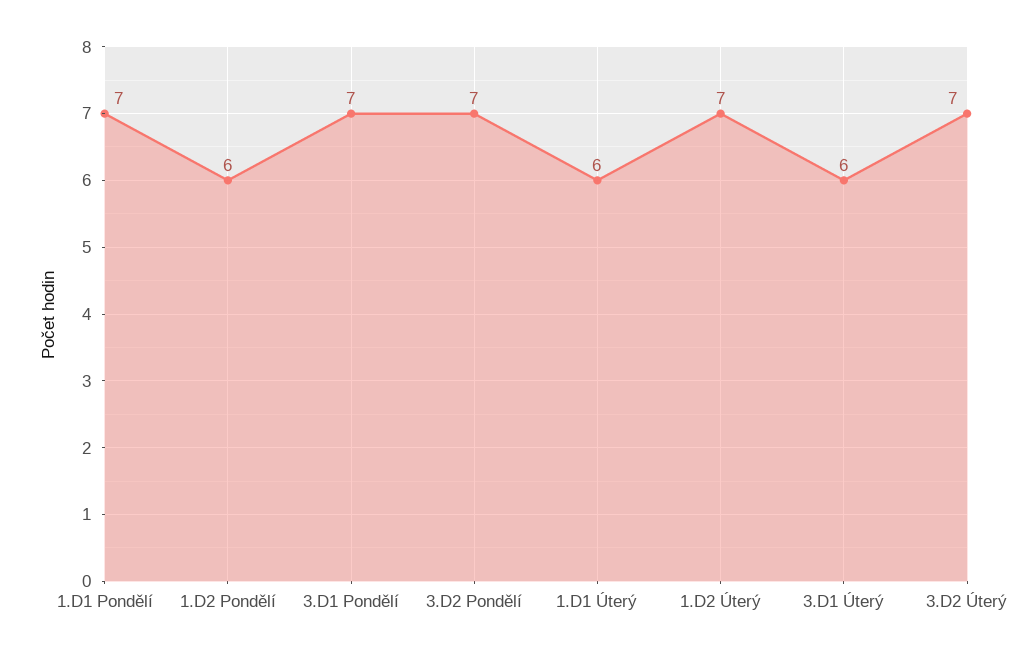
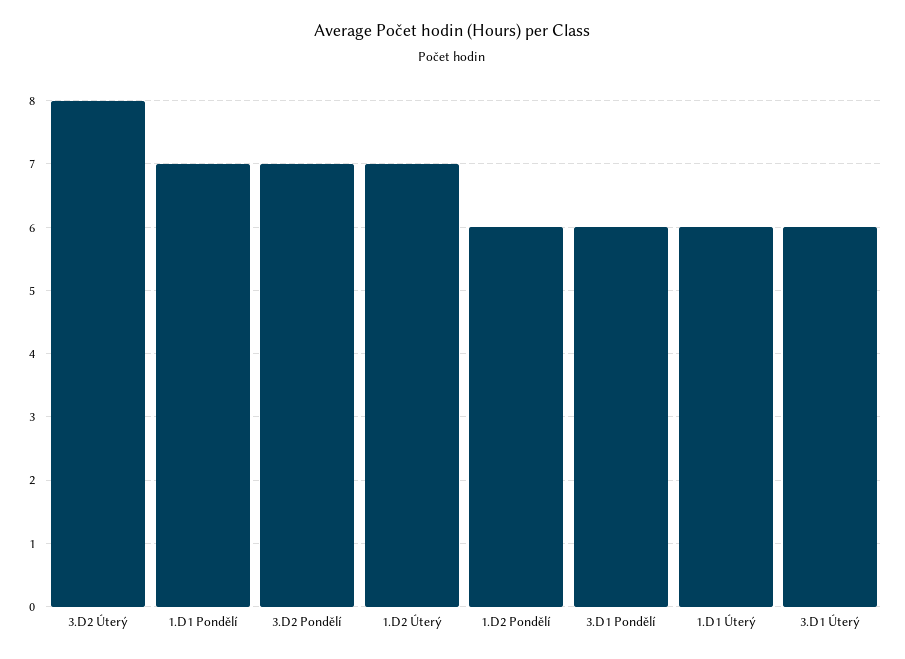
3.D1 Pondělí: 7 -> 6
3.D2 Úterý: 7 -> 8

